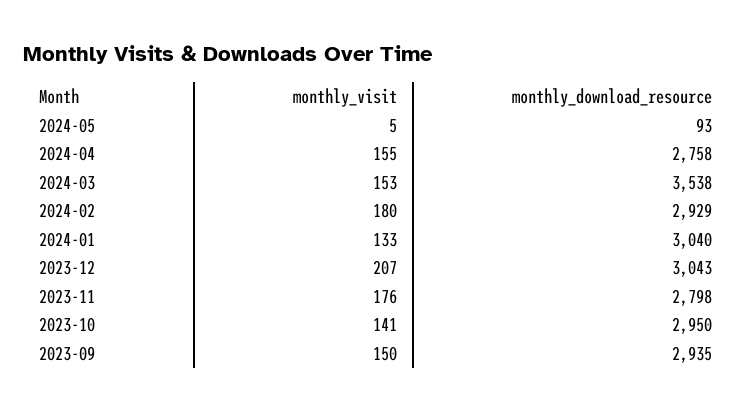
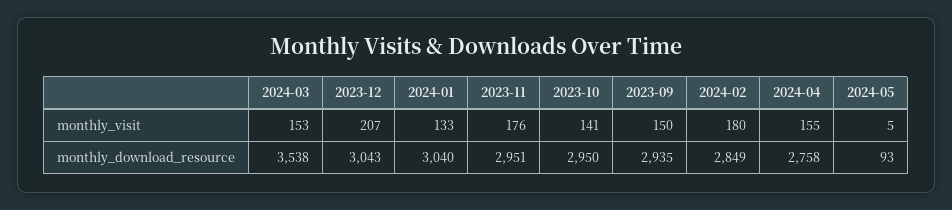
monthly_download_resource, 2024-02: 2929 -> 2849
monthly_download_resource, 2023-11: 2798 -> 2951

